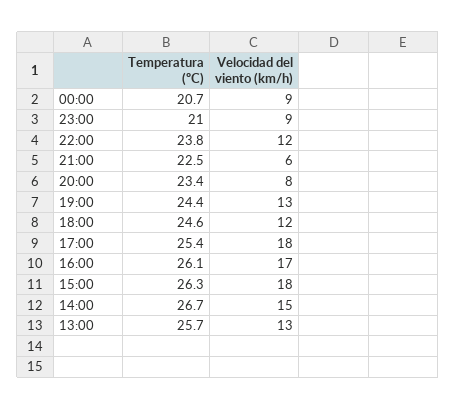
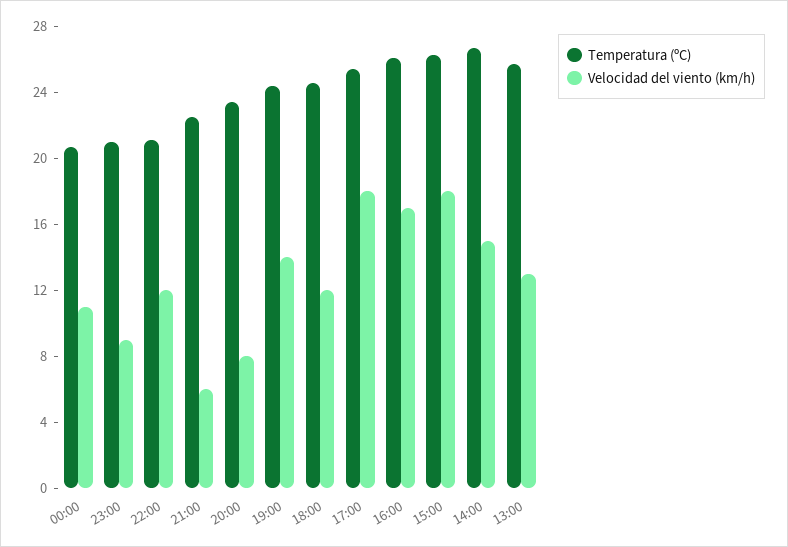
Velocidad del viento (km/h), 00:00: 9 -> 11
Temperatura (ºC), 22:00: 23.8 -> 21
Velocidad del viento (km/h), 19:00: 13 -> 14

